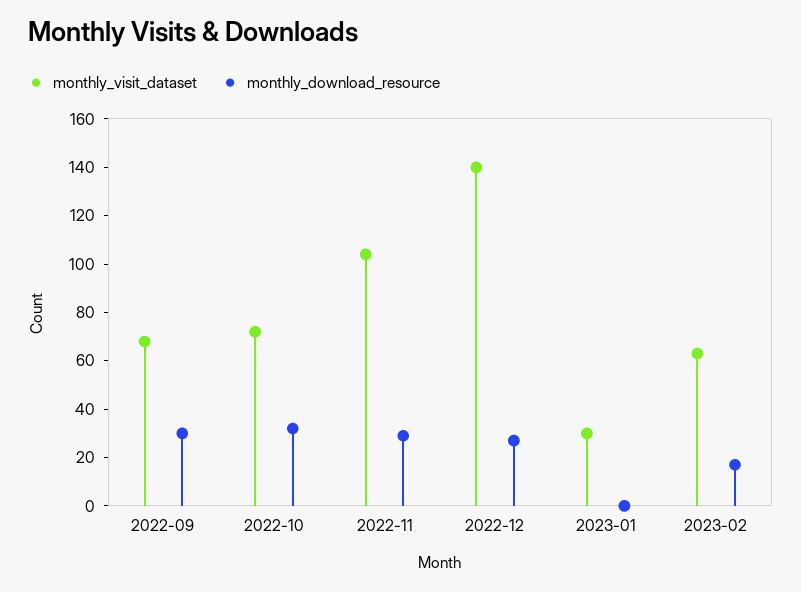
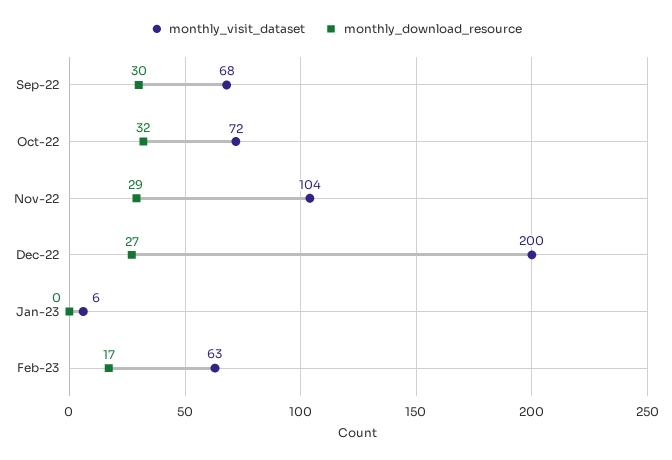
monthly_visit_dataset, 2022-12: 140 -> 200
monthly_visit_dataset, 2023-01: 30 -> 6

